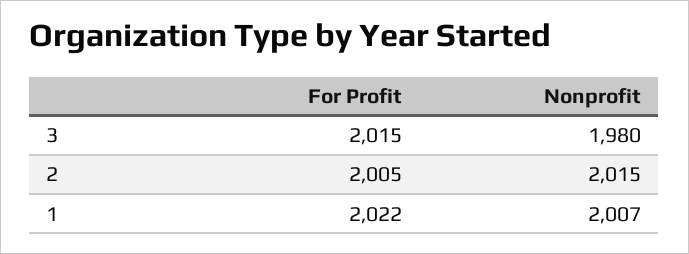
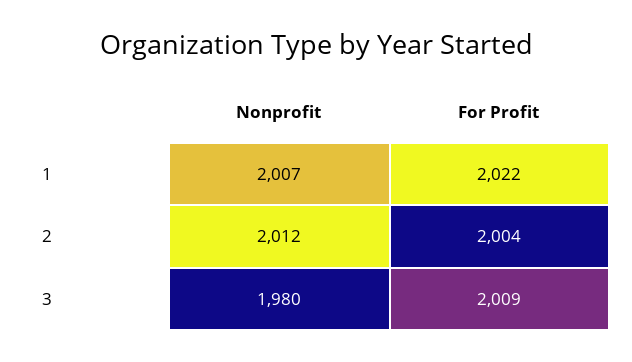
For Profit, 3: 2015 -> 2009
For Profit, 2: 2005 -> 2004
Nonprofit, 2: 2015 -> 2012

